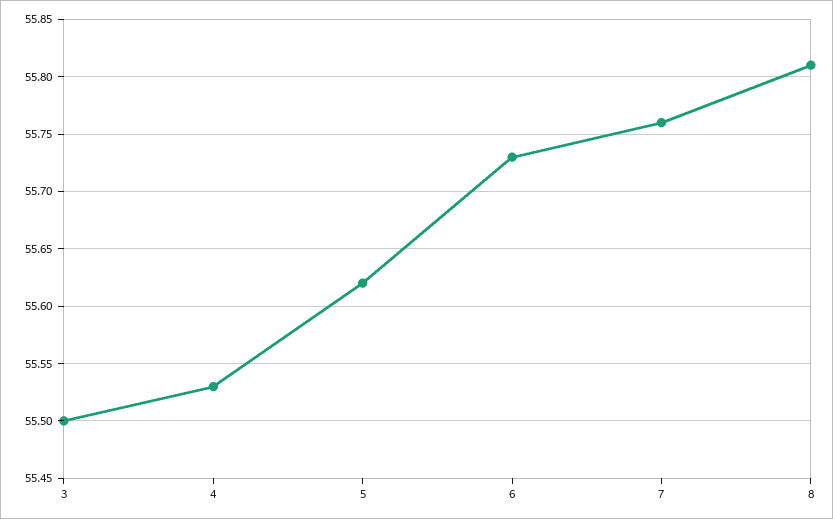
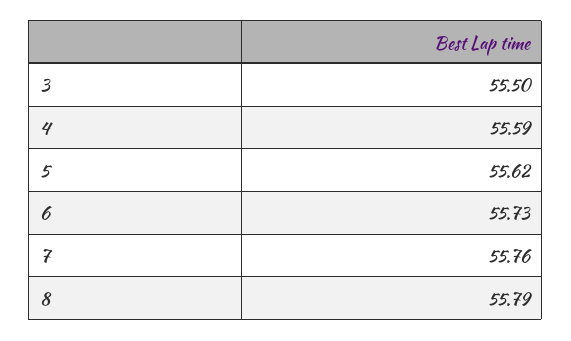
4: 55.53 -> 55.59
8: 55.81 -> 55.79

